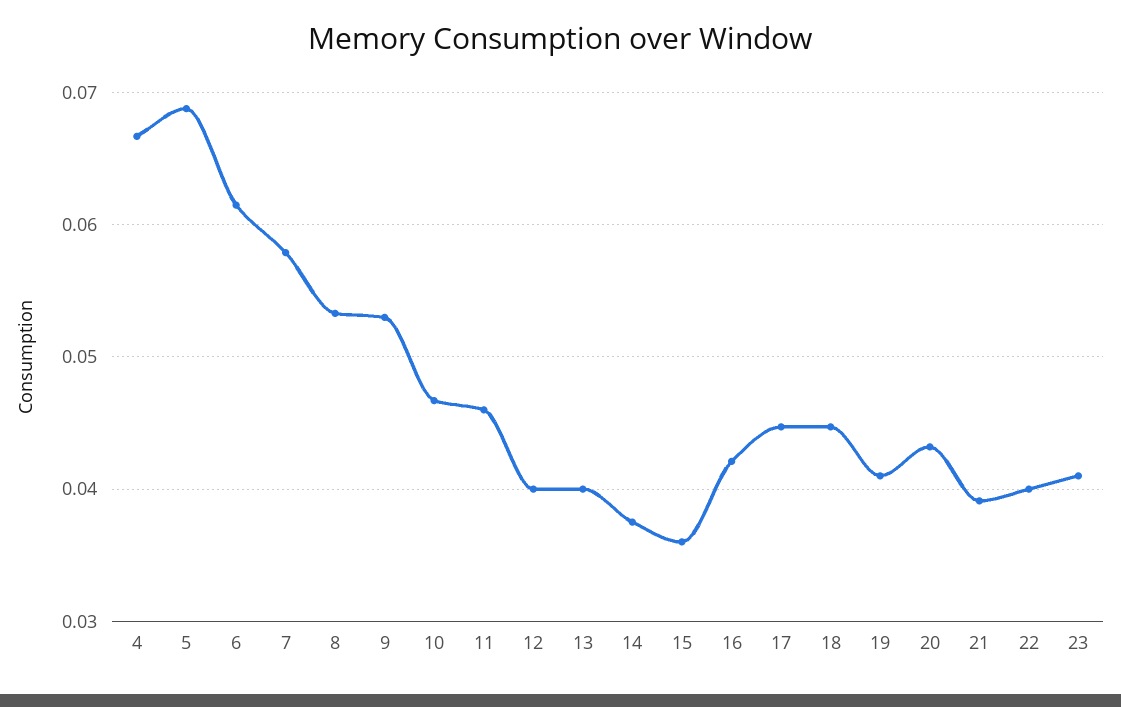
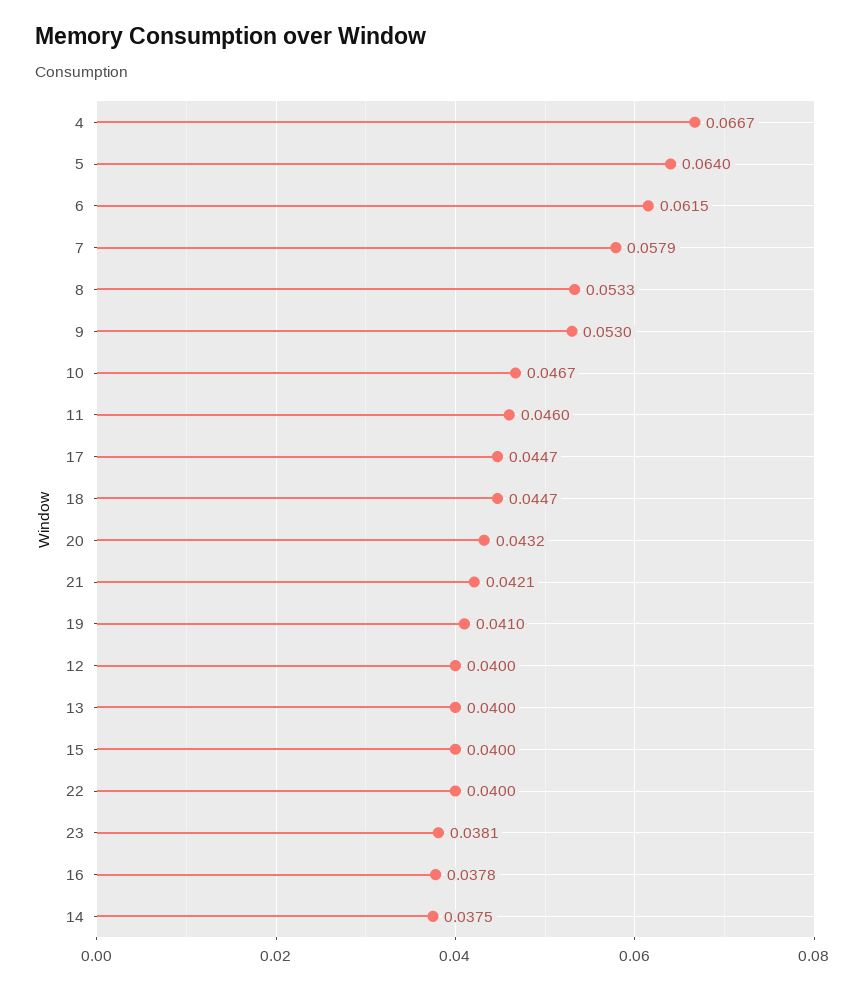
5: 0.069 -> 0.064
15: 0.036 -> 0.04
16: 0.042 -> 0.0378
21: 0.039 -> 0.0421
23: 0.041 -> 0.0381

